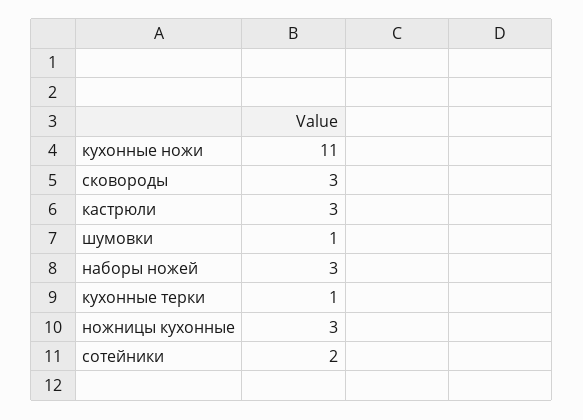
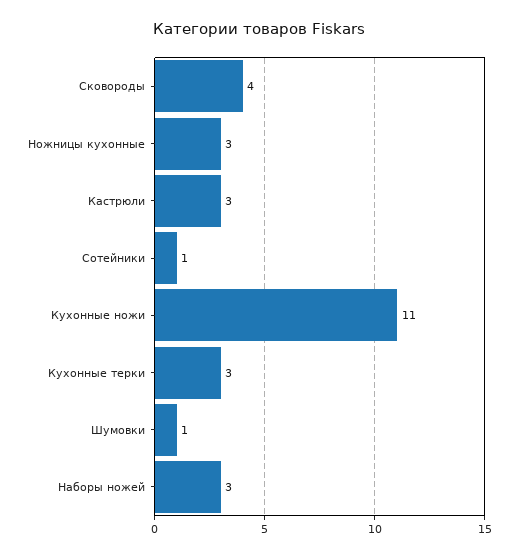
сковороды: 3 -> 4
кухонные терки: 1 -> 3
сотейники: 2 -> 1

